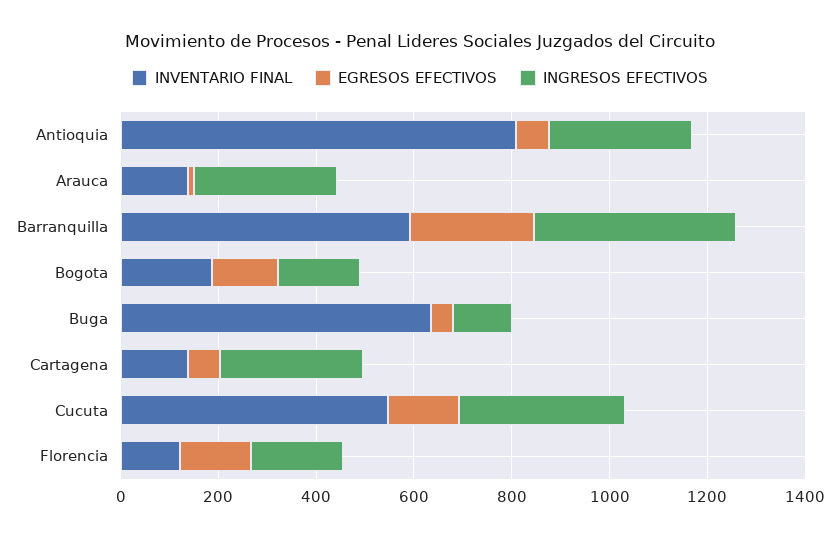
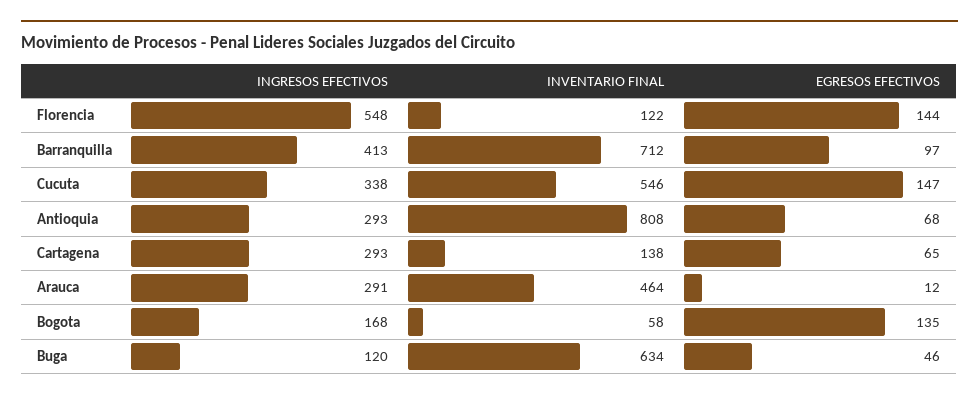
INVENTARIO FINAL, Arauca: 150 -> 464
INVENTARIO FINAL, Barranquilla: 600 -> 712
EGRESOS EFECTIVOS, Barranquilla: 250 -> 97
INVENTARIO FINAL, Bogota: 200 -> 58
INGRESOS EFECTIVOS, Florencia: 200 -> 548

